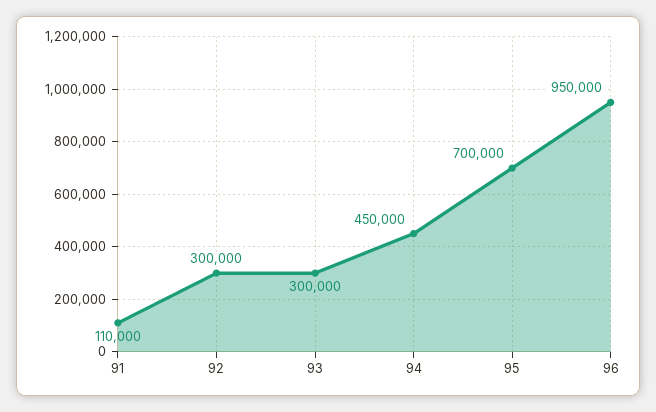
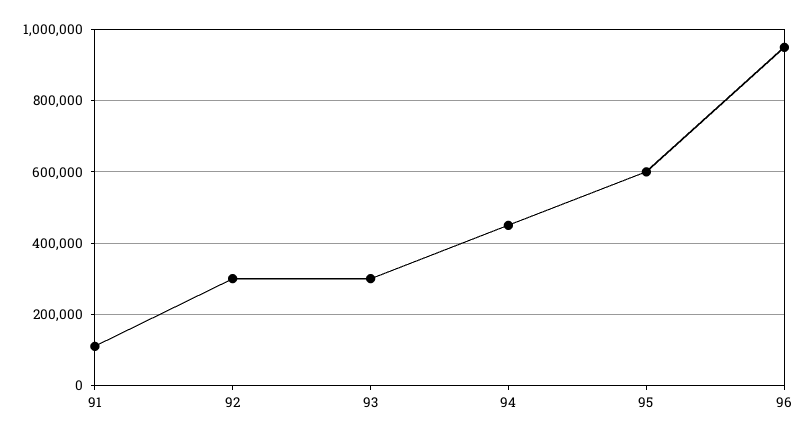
95: 700000 -> 600000

